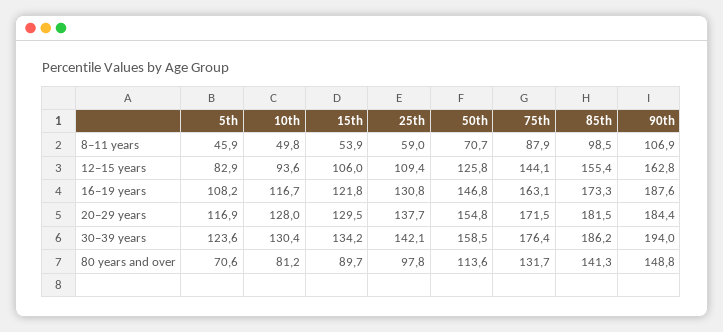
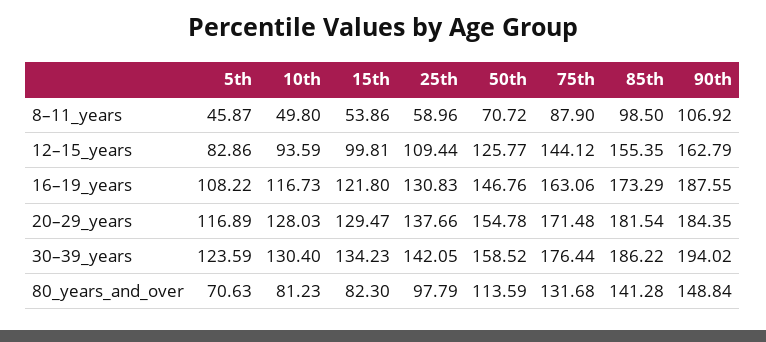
15th, 12–15 years: 106 -> 99.81
15th, 80 years and over: 89.7 -> 82.3

